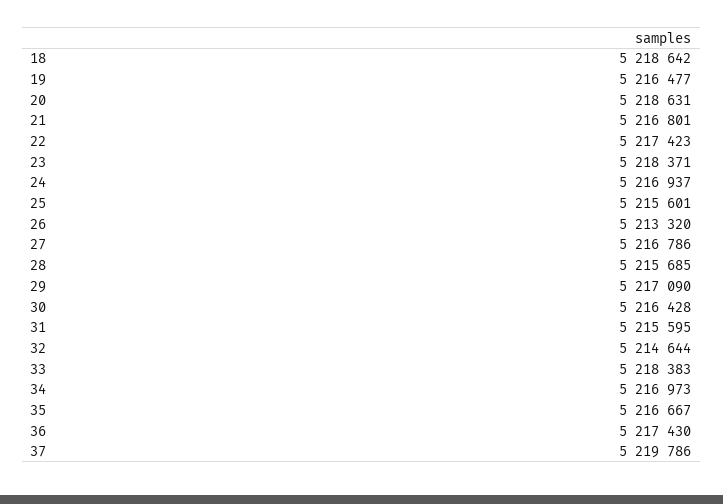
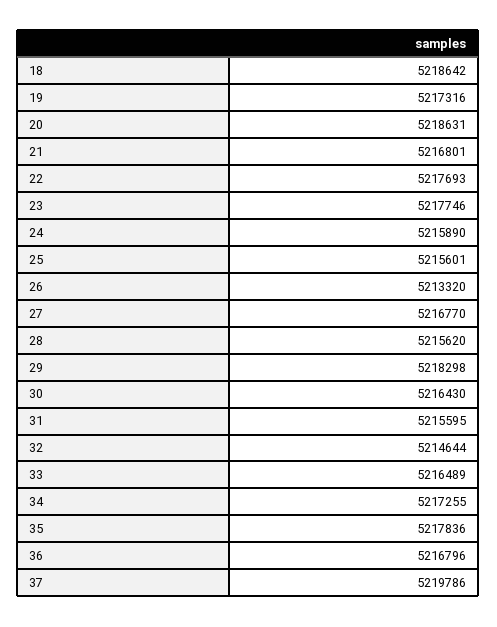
19: 5216477 -> 5217316
22: 5217423 -> 5217693
23: 5218371 -> 5217746
24: 5216937 -> 5215890
27: 5216786 -> 5216770
28: 5215685 -> 5215620
29: 5217090 -> 5218298
30: 5216428 -> 5216430
33: 5218383 -> 5216489
34: 5216973 -> 5217255
35: 5216667 -> 5217836
36: 5217430 -> 5216796

